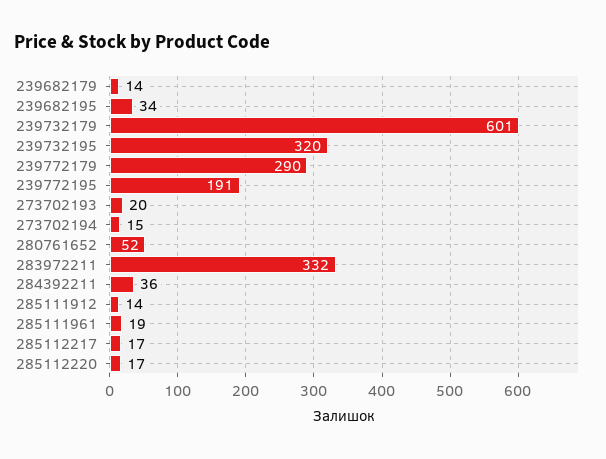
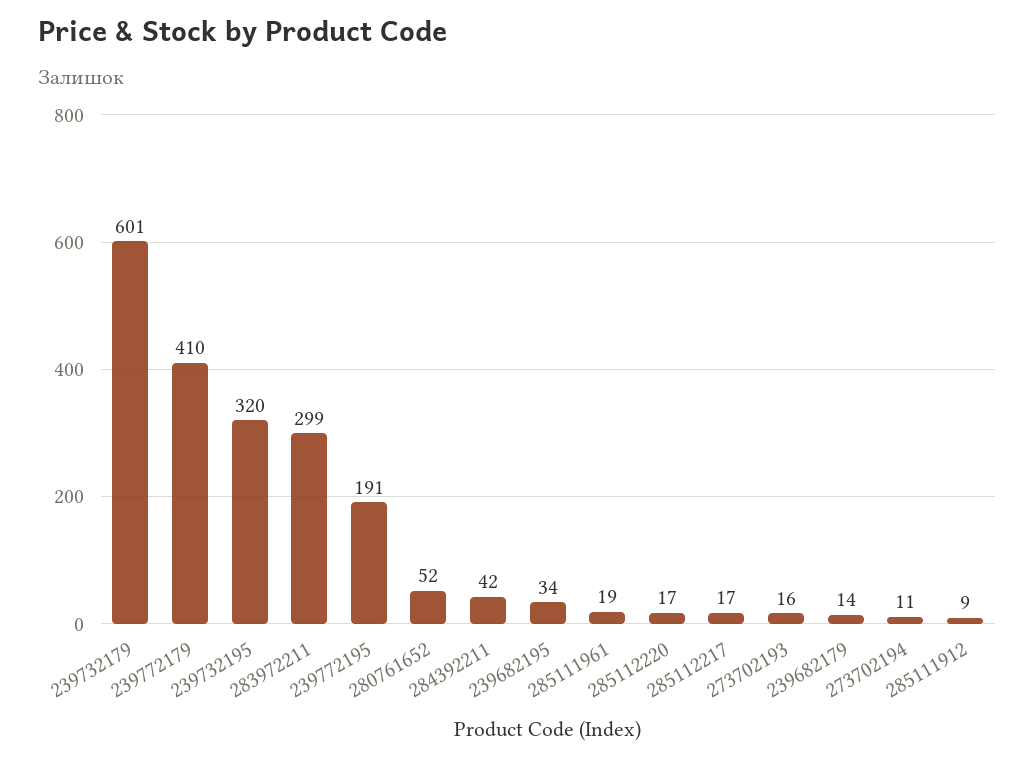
239772179: 290 -> 410
273702193: 20 -> 16
273702194: 15 -> 11
283972211: 332 -> 299
284392211: 36 -> 42
285111912: 14 -> 9

